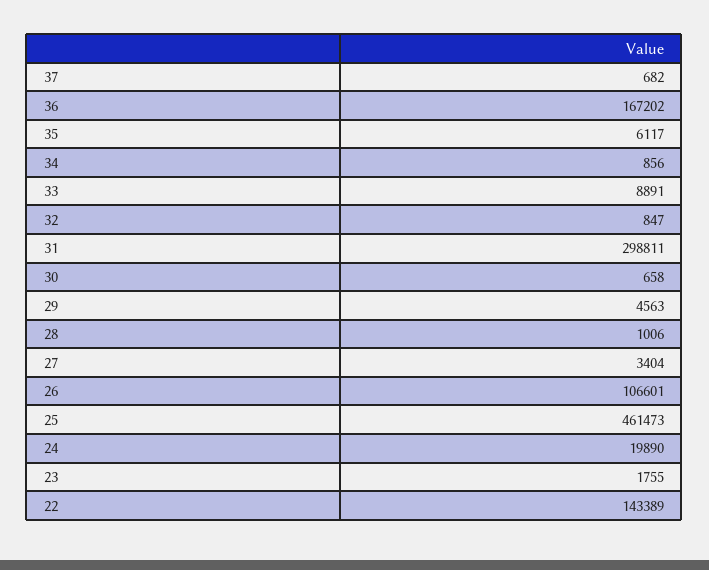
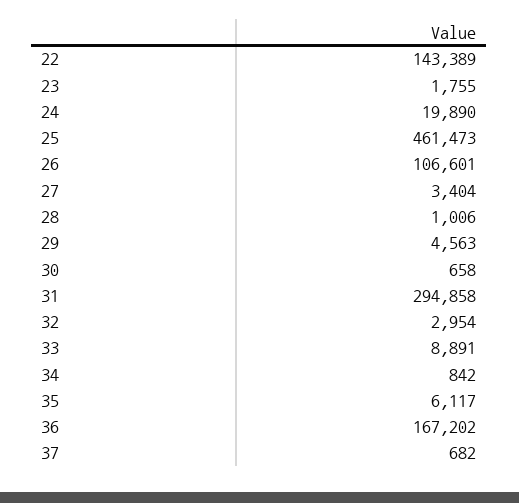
34: 856 -> 842
32: 847 -> 2954
31: 298811 -> 294858

